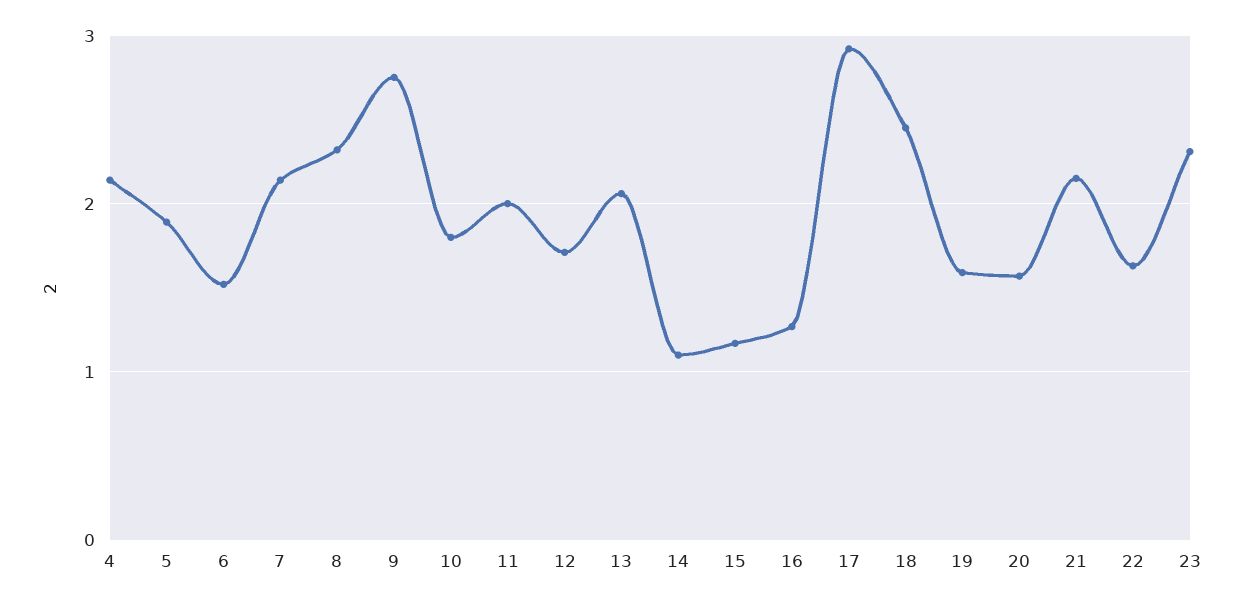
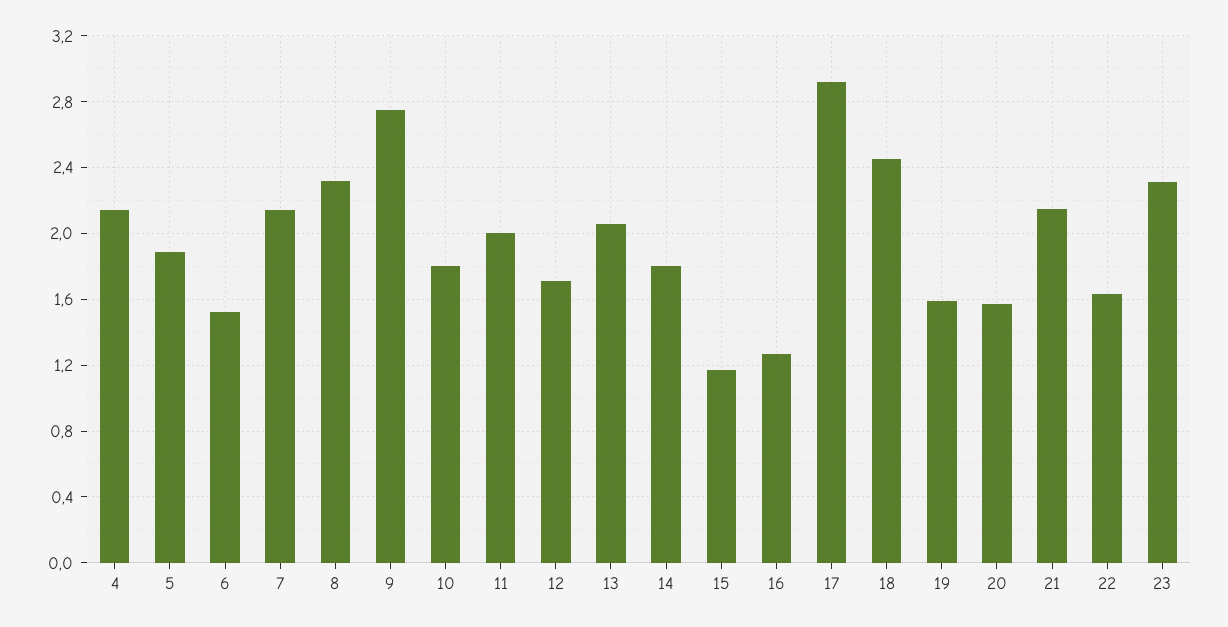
14: 1.1 -> 1.8

